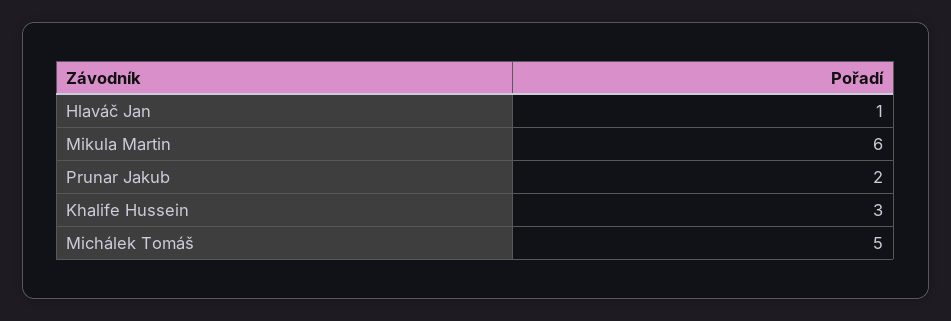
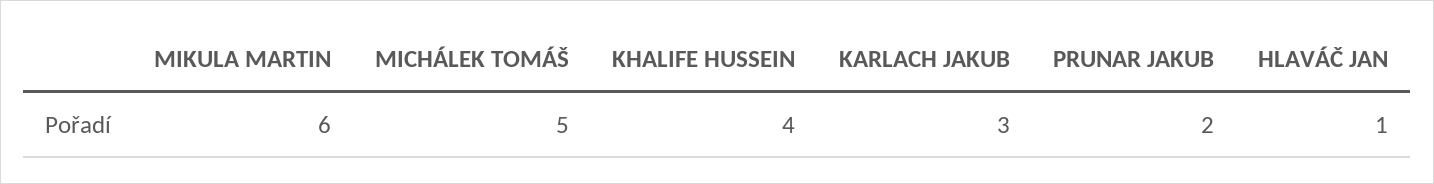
Khalife Hussein: 3 -> 4
KARLACH JAKUB: none -> 3

